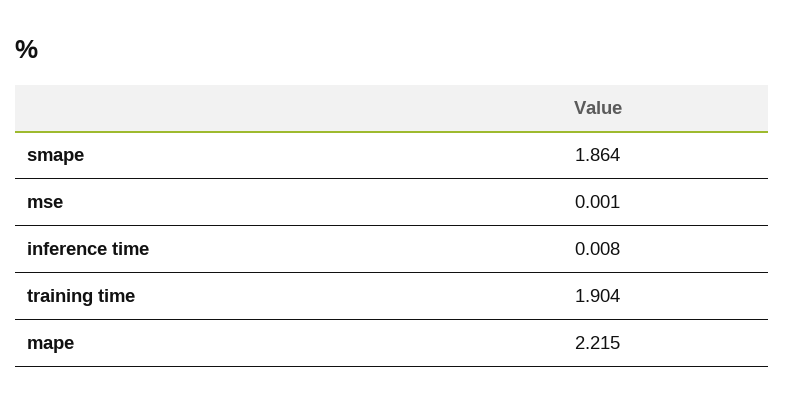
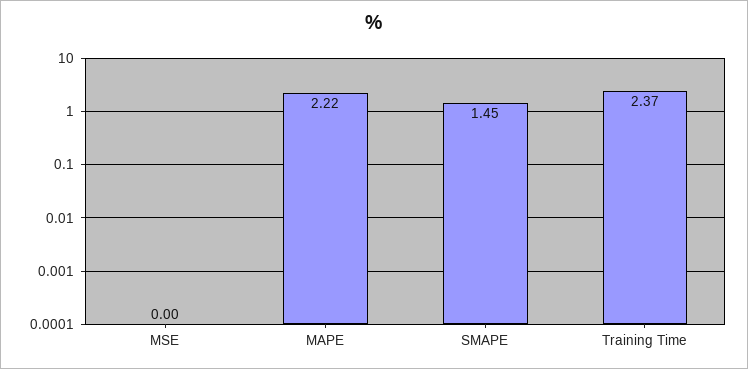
smape: 1.864 -> 1.45
inference time: 0.008 -> none
training time: 1.904 -> 2.37

